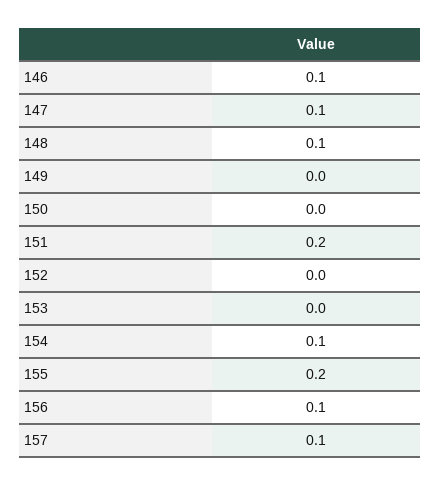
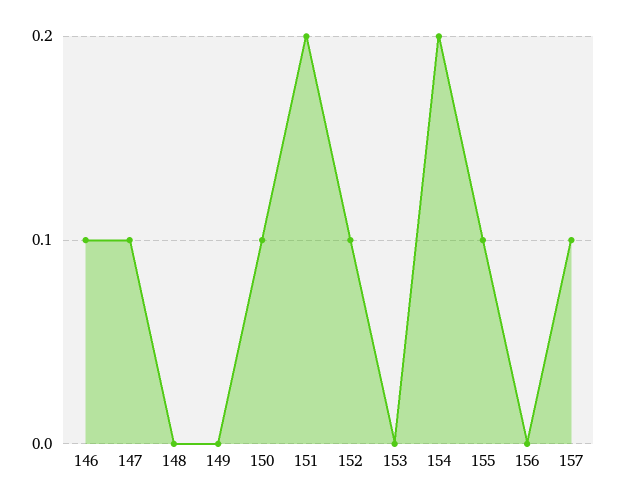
148: 0.1 -> 0
150: 0 -> 0.1
152: 0 -> 0.1
154: 0.1 -> 0.2
155: 0.2 -> 0.1
156: 0.1 -> 0

